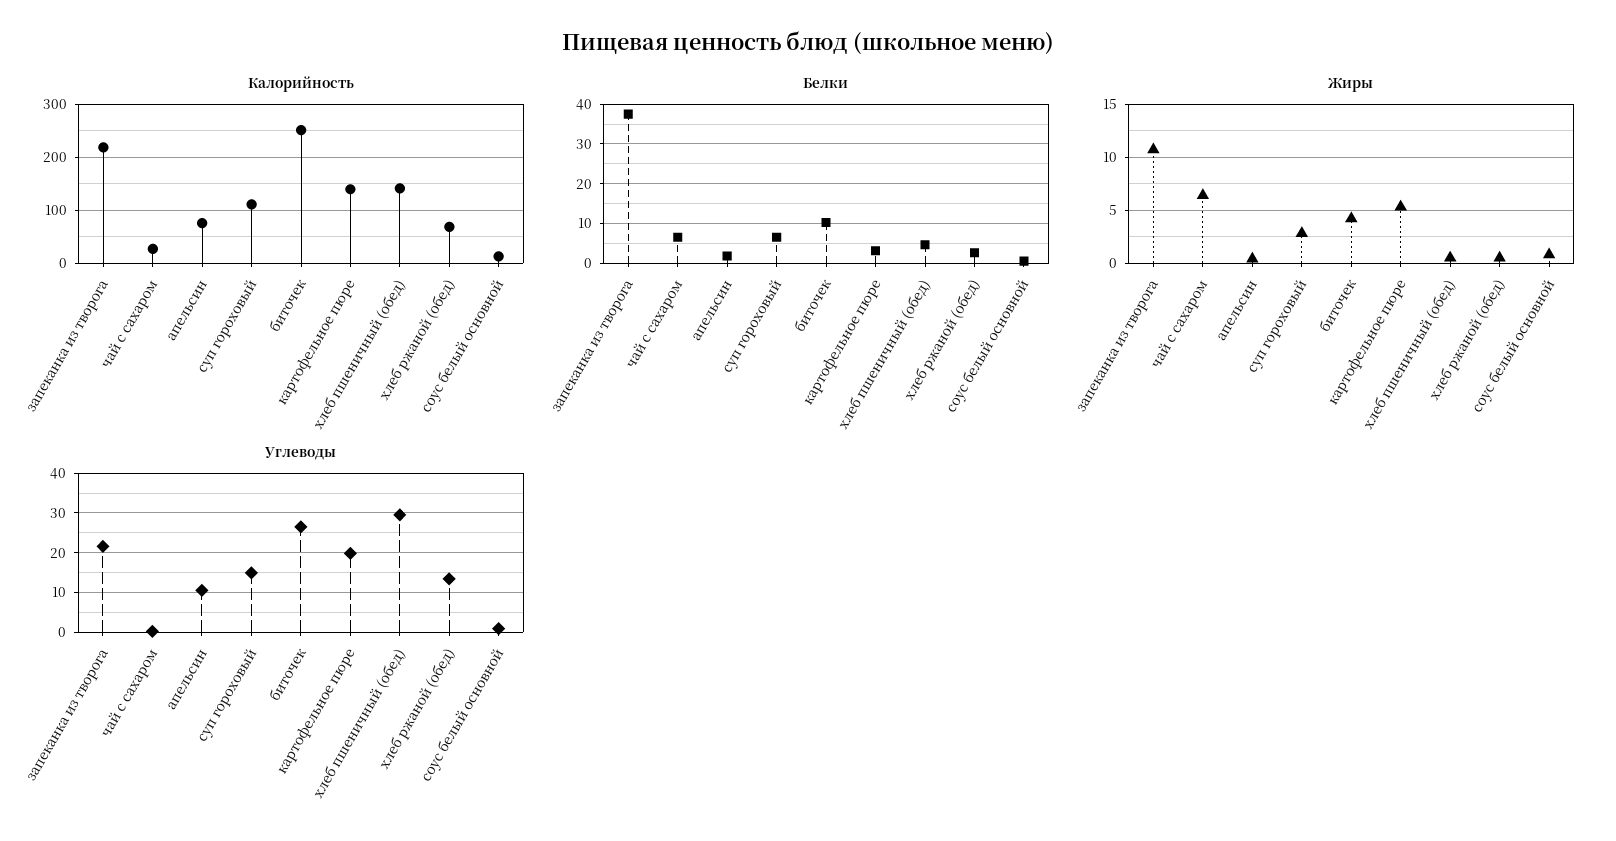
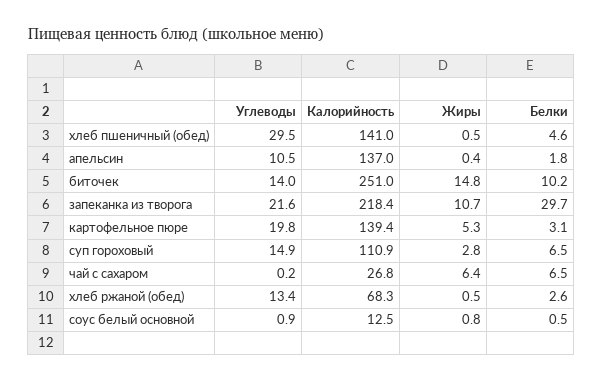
Калорийность, апельсин: 80 -> 137
Белки, запеканка из творога: 38 -> 29.7
Жиры, биточек: 4 -> 14.8
Углеводы, биточек: 26 -> 14

